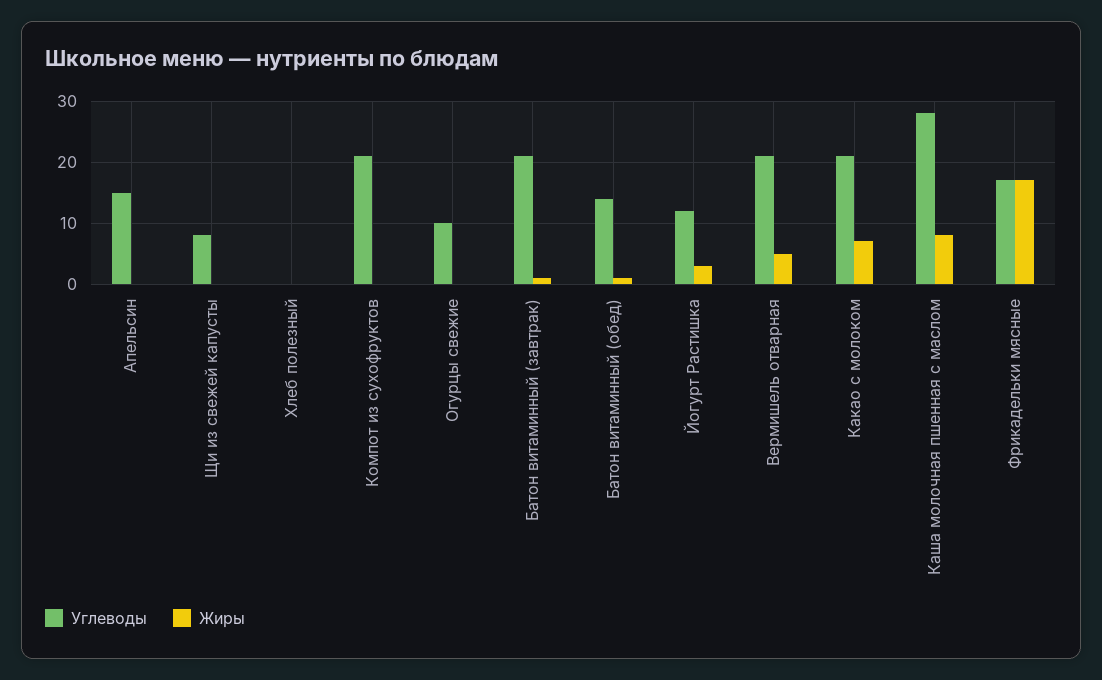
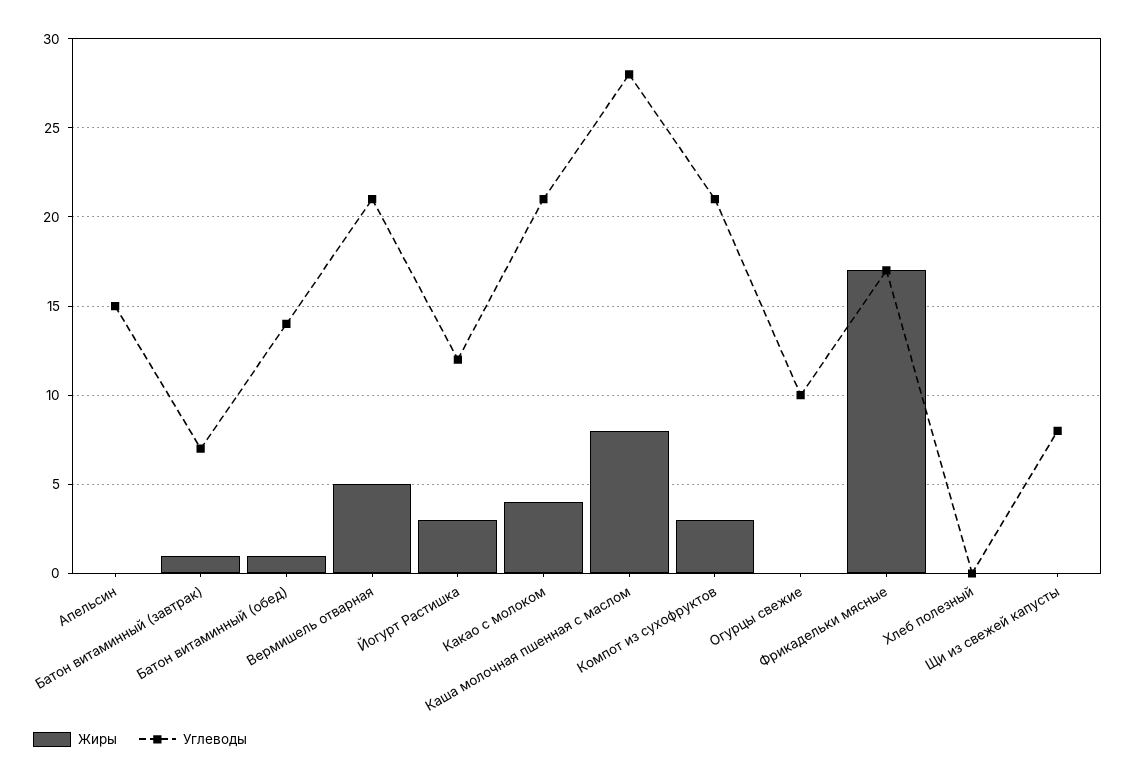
Жиры, Компот из сухофруктов: 0 -> 3
Углеводы, Батон витаминный (завтрак): 21 -> 7
Жиры, Какао с молоком: 7 -> 4

